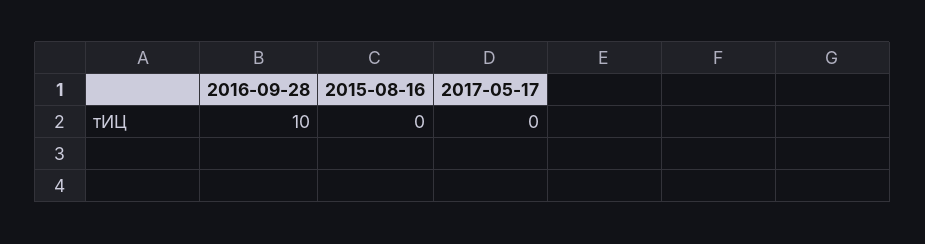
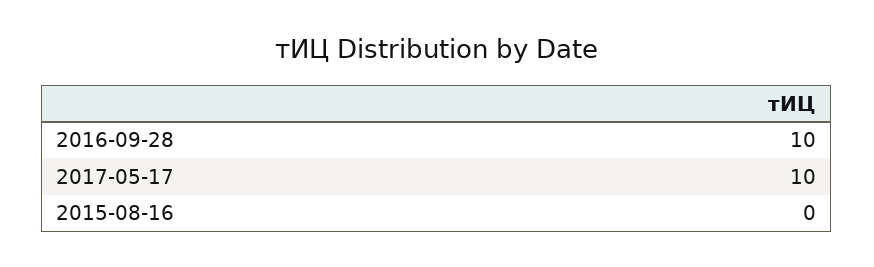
2017-05-17: 0 -> 10

